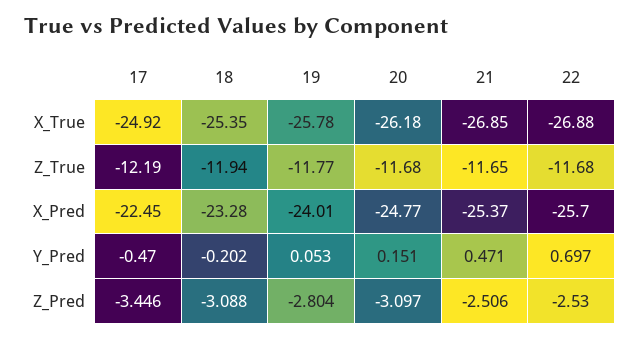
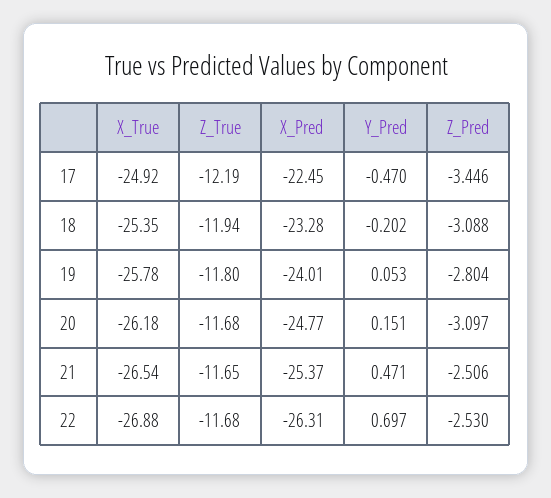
21, X_True: -26.85 -> -26.54
19, Z_True: -11.77 -> -11.8
22, X_Pred: -25.7 -> -26.31

